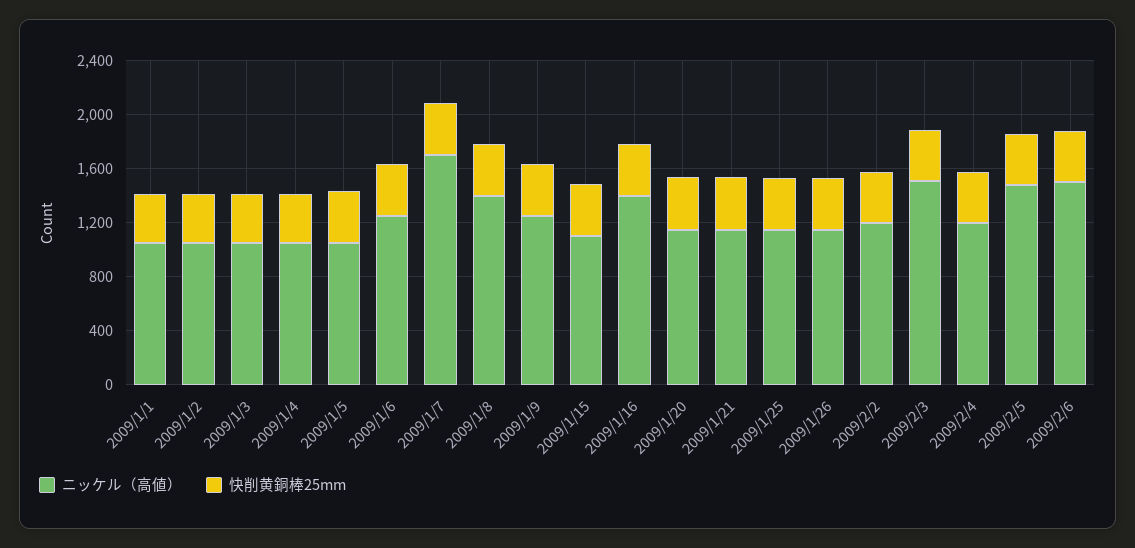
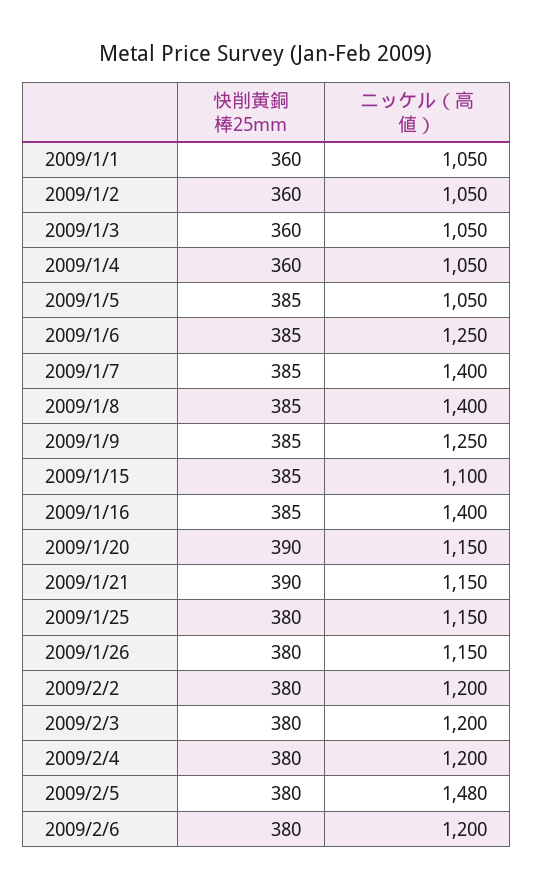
ニッケル（高値）, 2009/1/7: 1700 -> 1400
ニッケル（高値）, 2009/2/3: 1500 -> 1200
ニッケル（高値）, 2009/2/6: 1500 -> 1200

